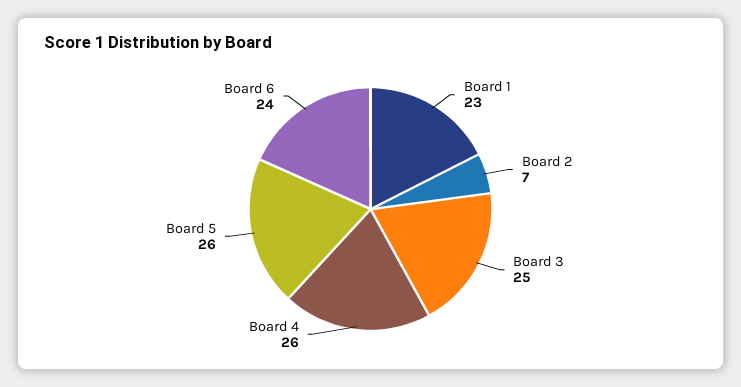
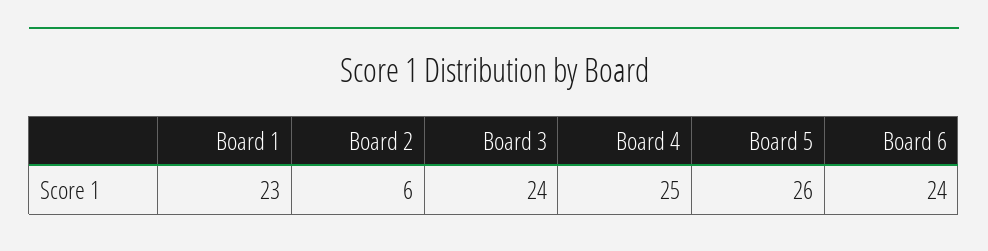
Board 2: 7 -> 6
Board 3: 25 -> 24
Board 4: 26 -> 25

